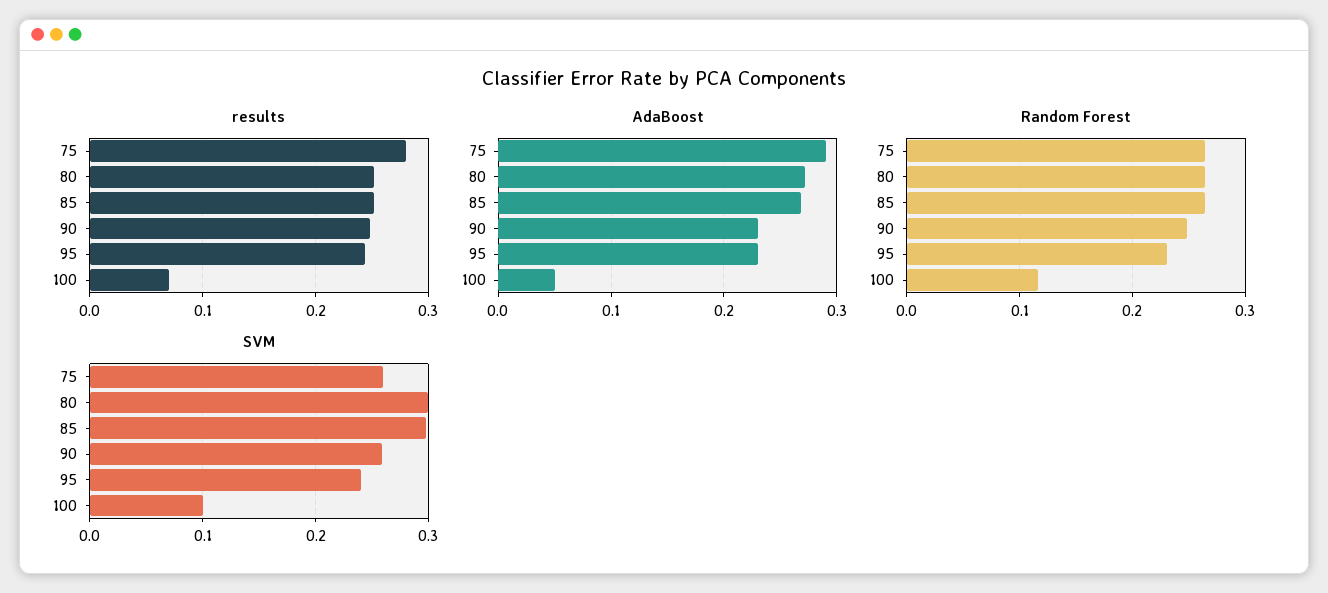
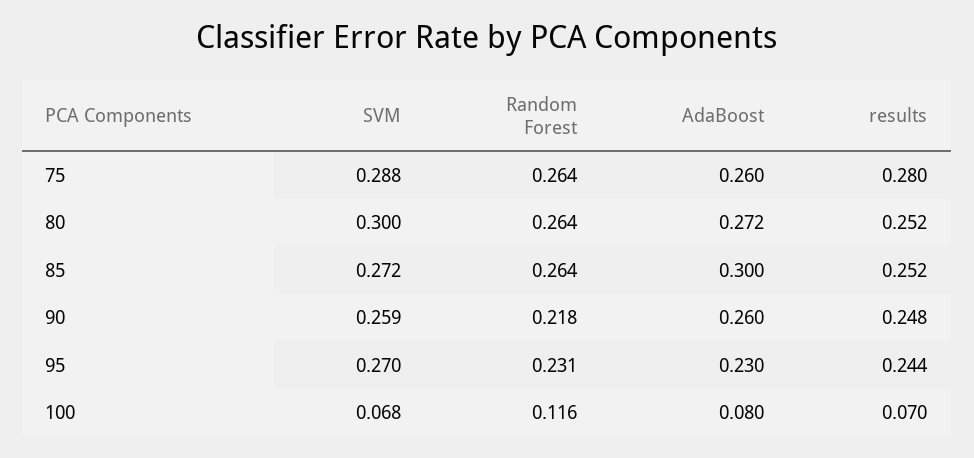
AdaBoost, 75: 0.29 -> 0.26
AdaBoost, 85: 0.27 -> 0.3
AdaBoost, 90: 0.23 -> 0.26
AdaBoost, 100: 0.05 -> 0.08
Random Forest, 90: 0.25 -> 0.218
SVM, 75: 0.26 -> 0.288
SVM, 85: 0.3 -> 0.272
SVM, 95: 0.24 -> 0.27
SVM, 100: 0.1 -> 0.068

